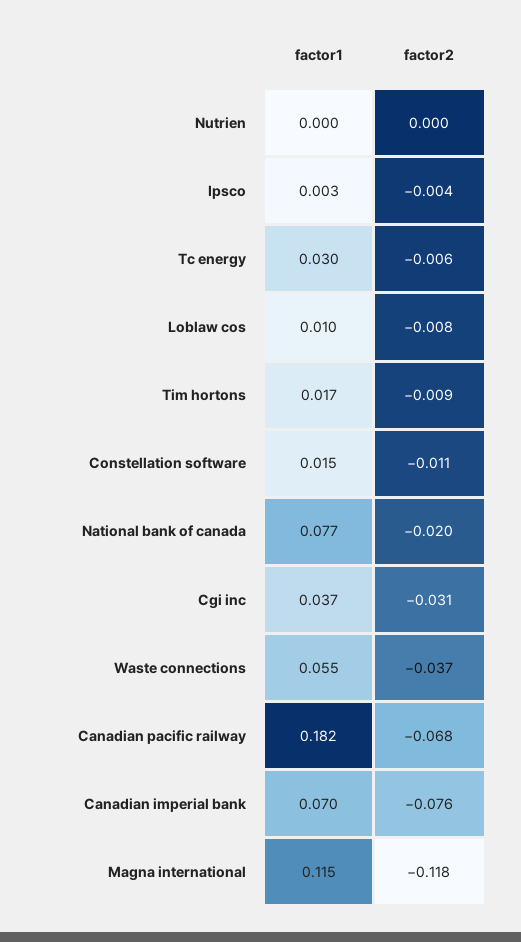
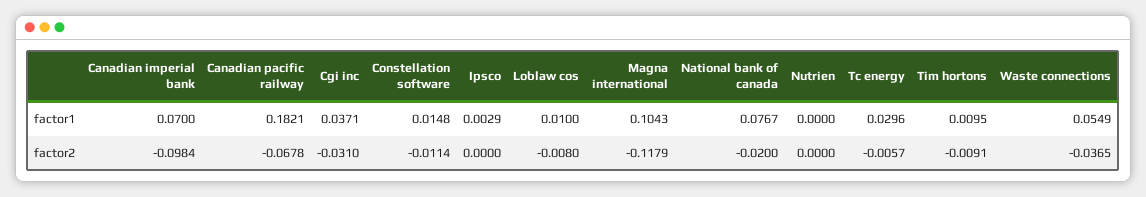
factor2, Ipsco: -0.004 -> 0
factor1, Tim hortons: 0.017 -> 0.0095
factor2, Canadian imperial bank: -0.076 -> -0.0984
factor1, Magna international: 0.115 -> 0.1043

